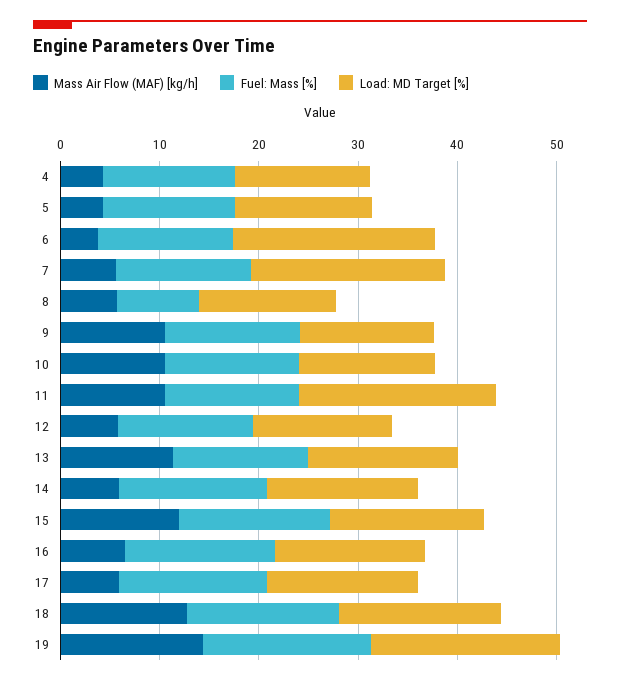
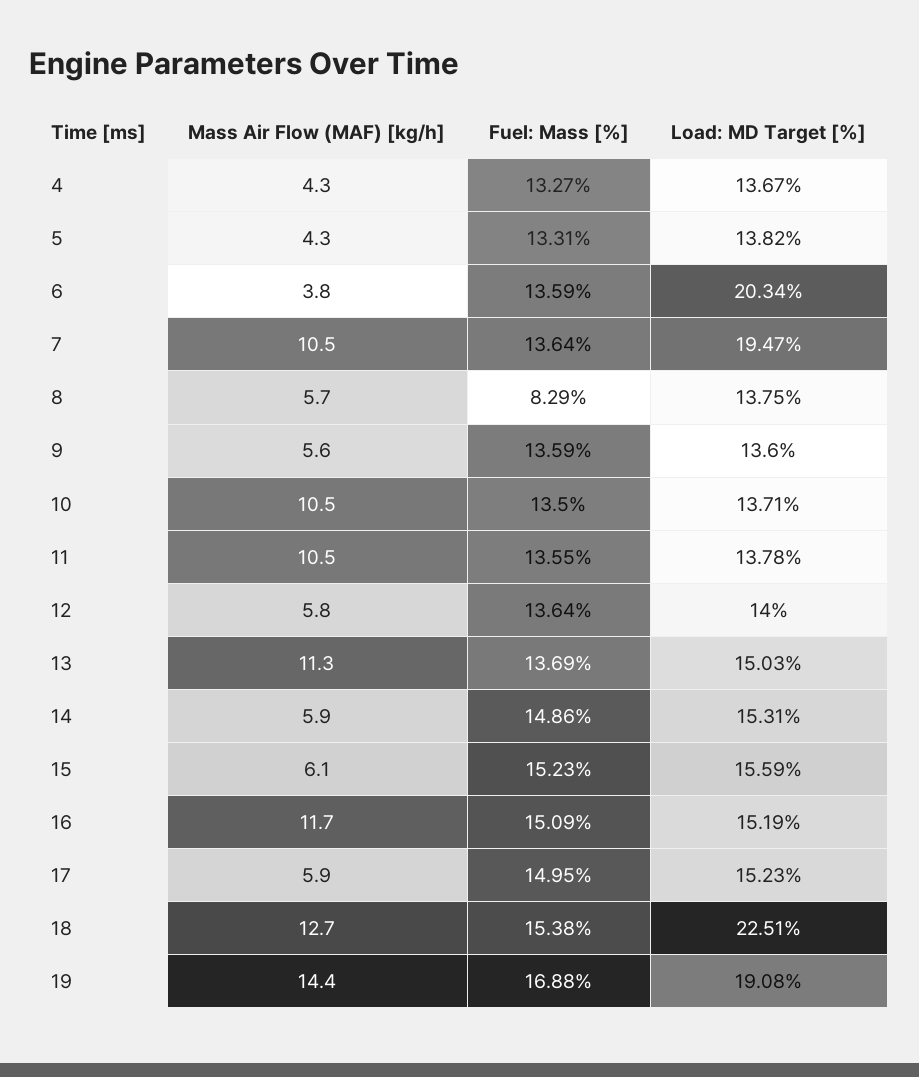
Mass Air Flow (MAF) [kg/h], 7: 6 -> 10.5
Mass Air Flow (MAF) [kg/h], 9: 10 -> 5.6
Load: MD Target [%], 11: 20 -> 13.78
Mass Air Flow (MAF) [kg/h], 15: 12 -> 6.1
Mass Air Flow (MAF) [kg/h], 16: 6 -> 11.7
Load: MD Target [%], 18: 16 -> 22.51

